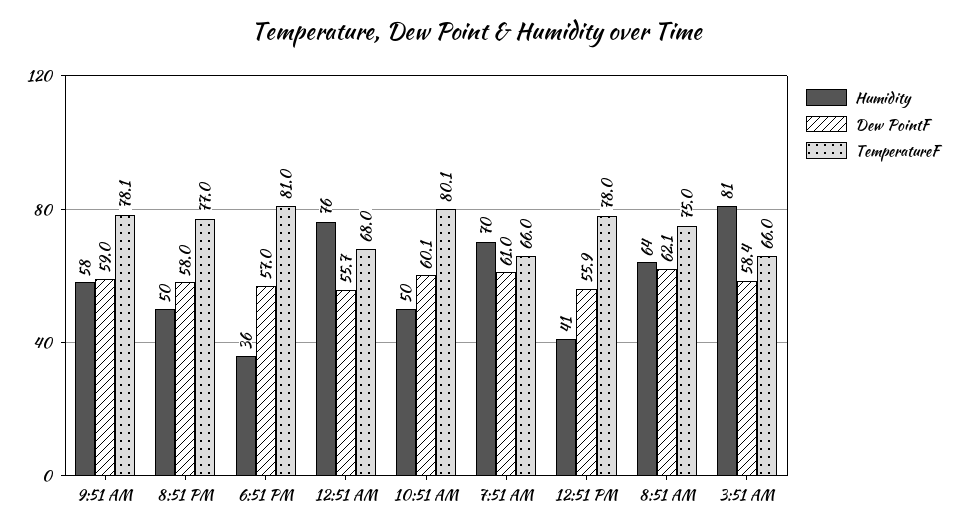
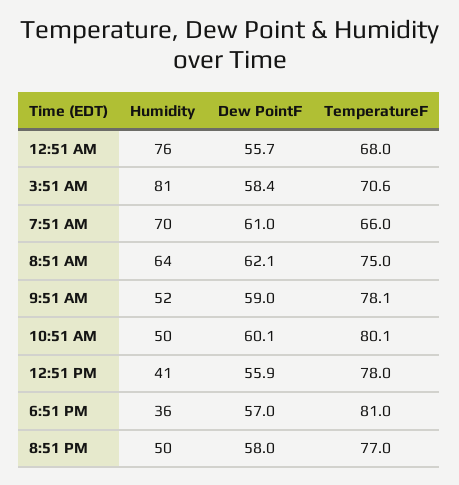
Humidity, 9:51 AM: 58 -> 52
TemperatureF, 3:51 AM: 66 -> 70.6

